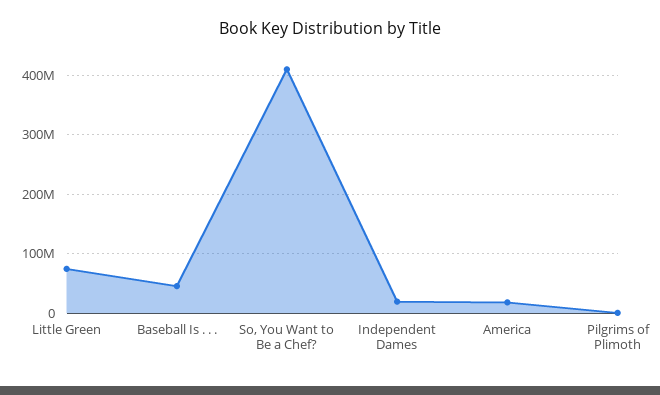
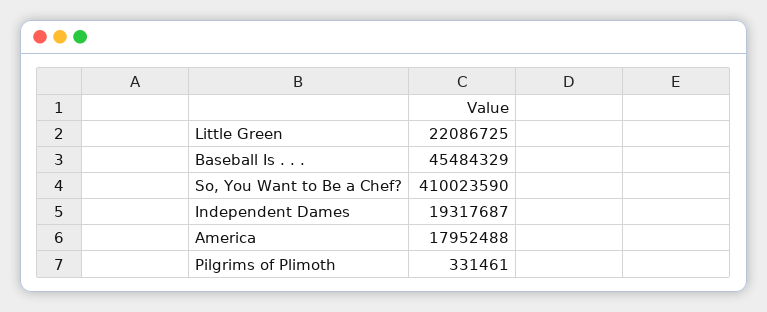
Little Green: 80000000 -> 22086725

